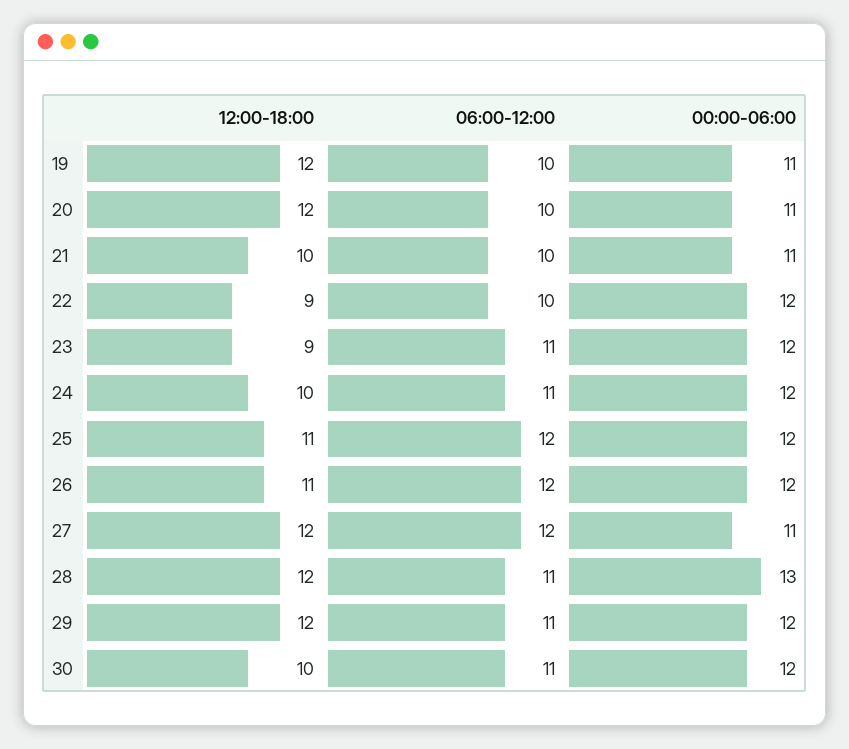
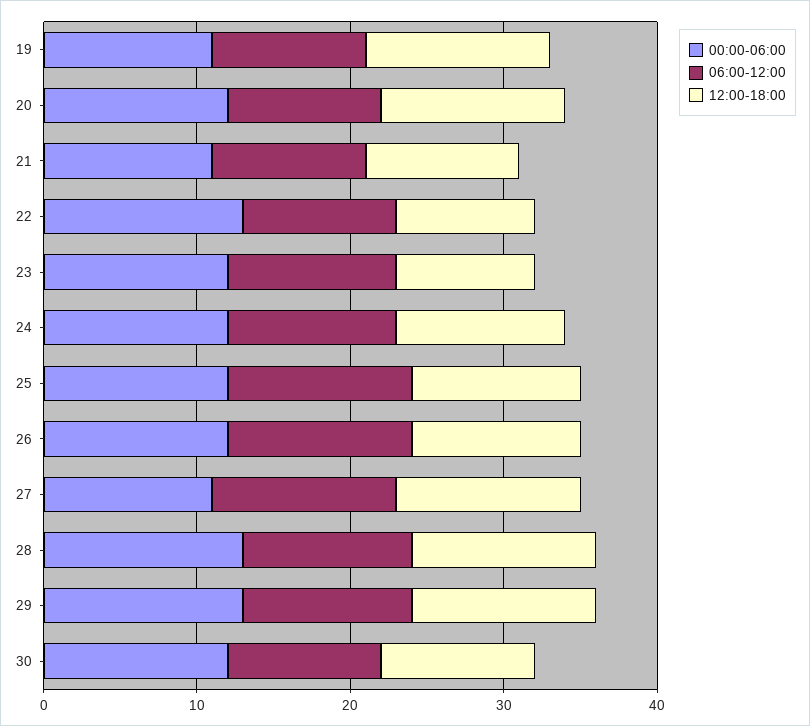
00:00-06:00, 20: 11 -> 12
00:00-06:00, 22: 12 -> 13
12:00-18:00, 24: 10 -> 11
00:00-06:00, 29: 12 -> 13
06:00-12:00, 30: 11 -> 10

